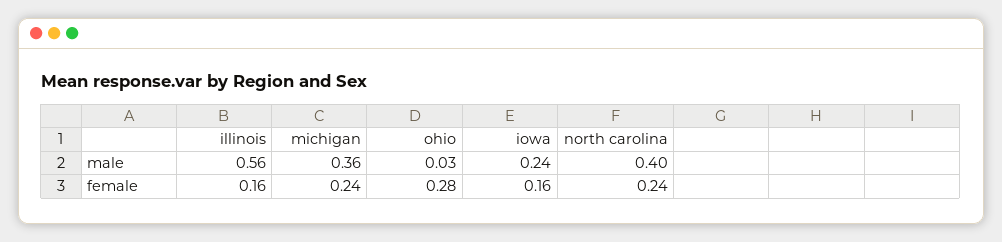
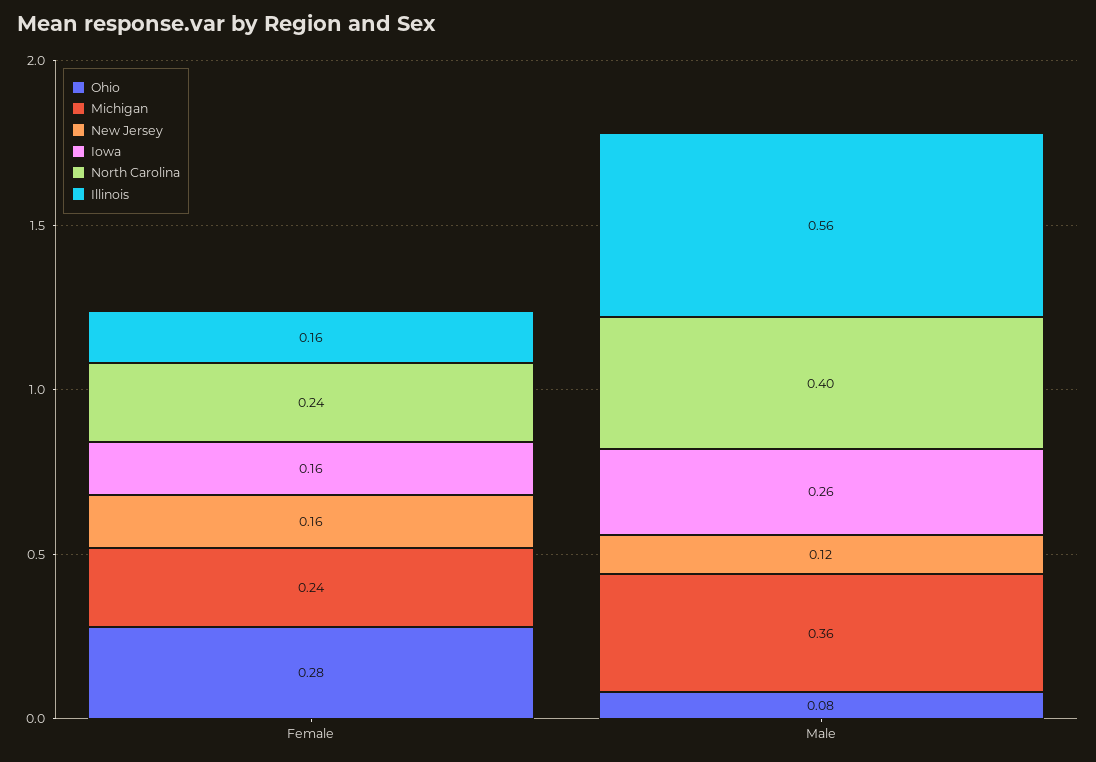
ohio, male: 0.03 -> 0.08
iowa, male: 0.24 -> 0.26
New Jersey, female: none -> 0.16
New Jersey, male: none -> 0.12

